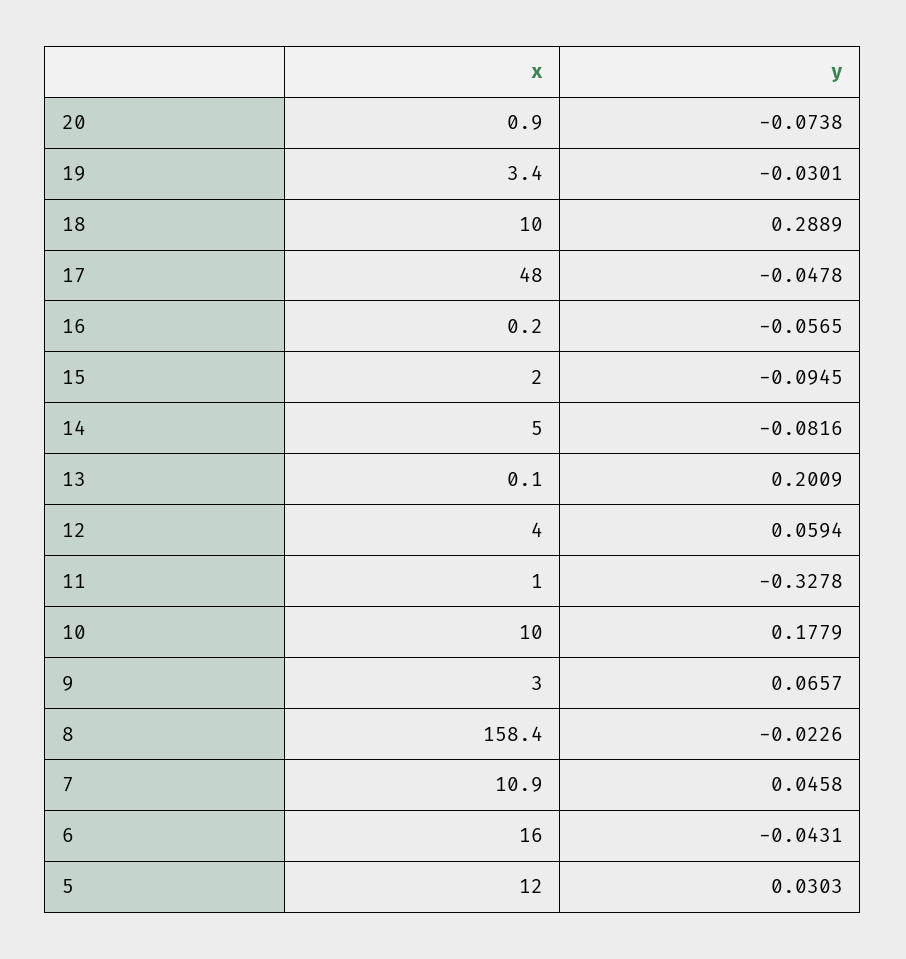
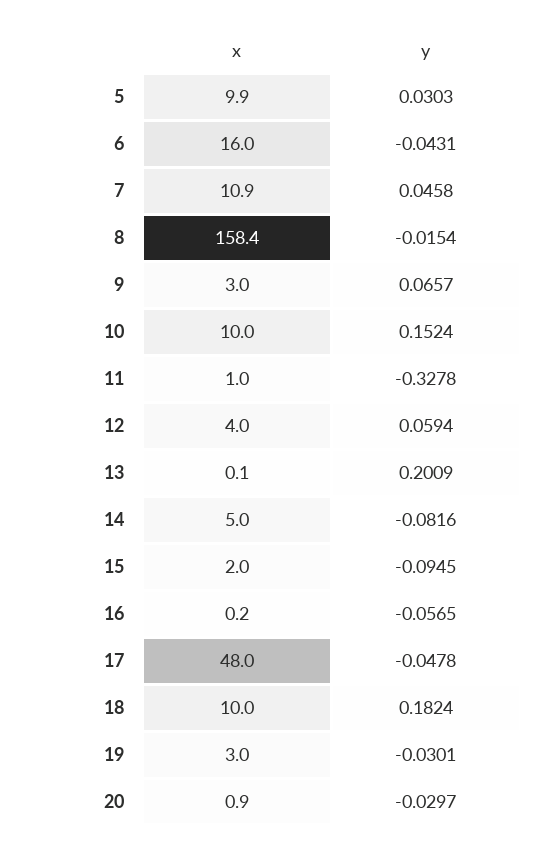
y, 20: -0.0738 -> -0.0297
x, 19: 3.4 -> 3
y, 18: 0.2889 -> 0.1824
y, 10: 0.1779 -> 0.1524
y, 8: -0.0226 -> -0.0154
x, 5: 12 -> 9.9

